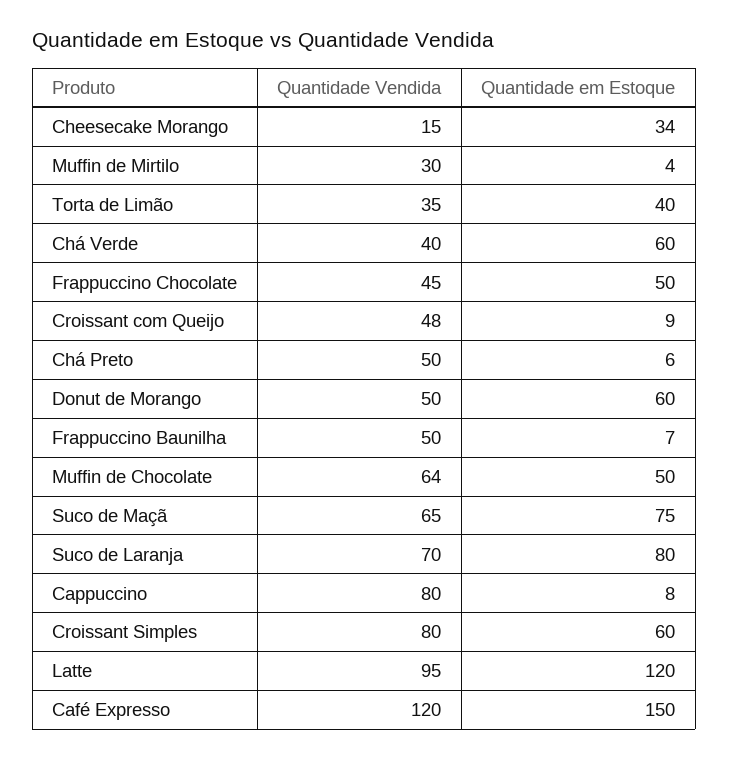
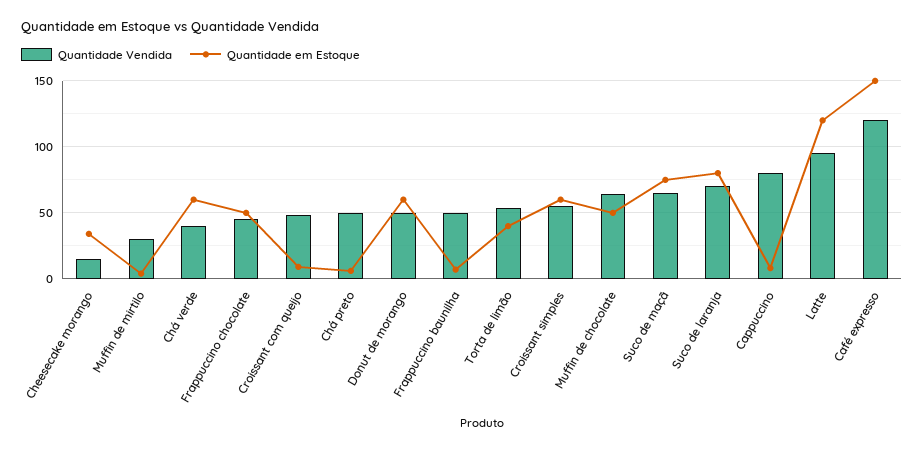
Quantidade Vendida, Torta de Limão: 35 -> 55
Quantidade Vendida, Croissant Simples: 80 -> 55

